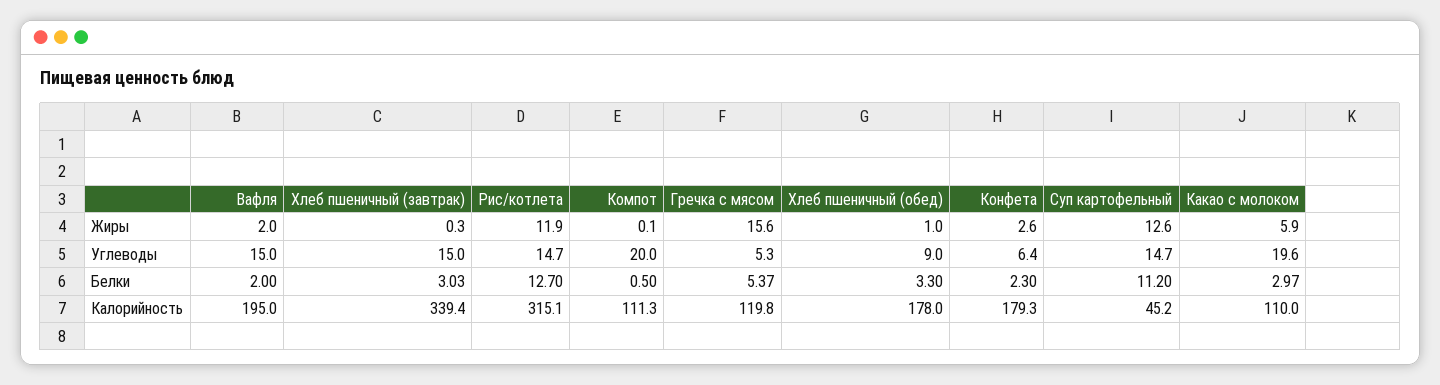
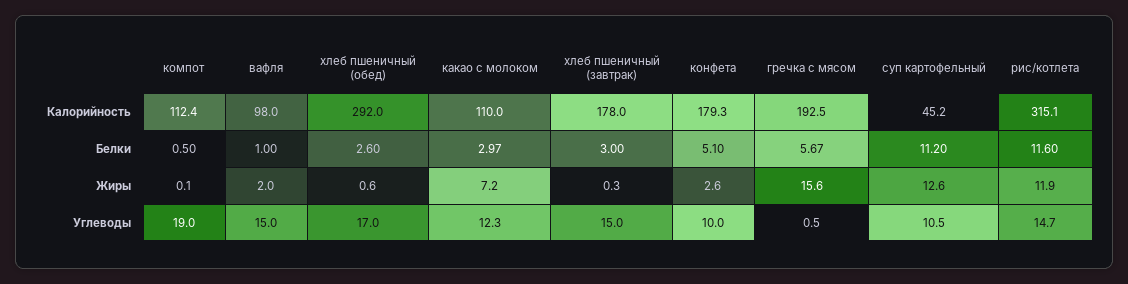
Хлеб пшеничный (обед), Жиры: 1 -> 0.6
Какао с молоком, Жиры: 5.9 -> 7.2
Компот, Углеводы: 20 -> 19
Гречка с мясом, Углеводы: 5.3 -> 0.5
Хлеб пшеничный (обед), Углеводы: 9 -> 17
Конфета, Углеводы: 6.4 -> 10
Суп картофельный, Углеводы: 14.7 -> 10.5
Какао с молоком, Углеводы: 19.6 -> 12.3
Вафля, Белки: 2 -> 1
Хлеб пшеничный (завтрак), Белки: 3.03 -> 3
Рис/котлета, Белки: 12.7 -> 11.6
Гречка с мясом, Белки: 5.37 -> 5.67
Хлеб пшеничный (обед), Белки: 3.3 -> 2.6
Конфета, Белки: 2.3 -> 5.1
Вафля, Калорийность: 195 -> 98
Хлеб пшеничный (завтрак), Калорийность: 339.4 -> 178
Компот, Калорийность: 111.3 -> 112.4
Гречка с мясом, Калорийность: 119.8 -> 192.5
Хлеб пшеничный (обед), Калорийность: 178 -> 292

